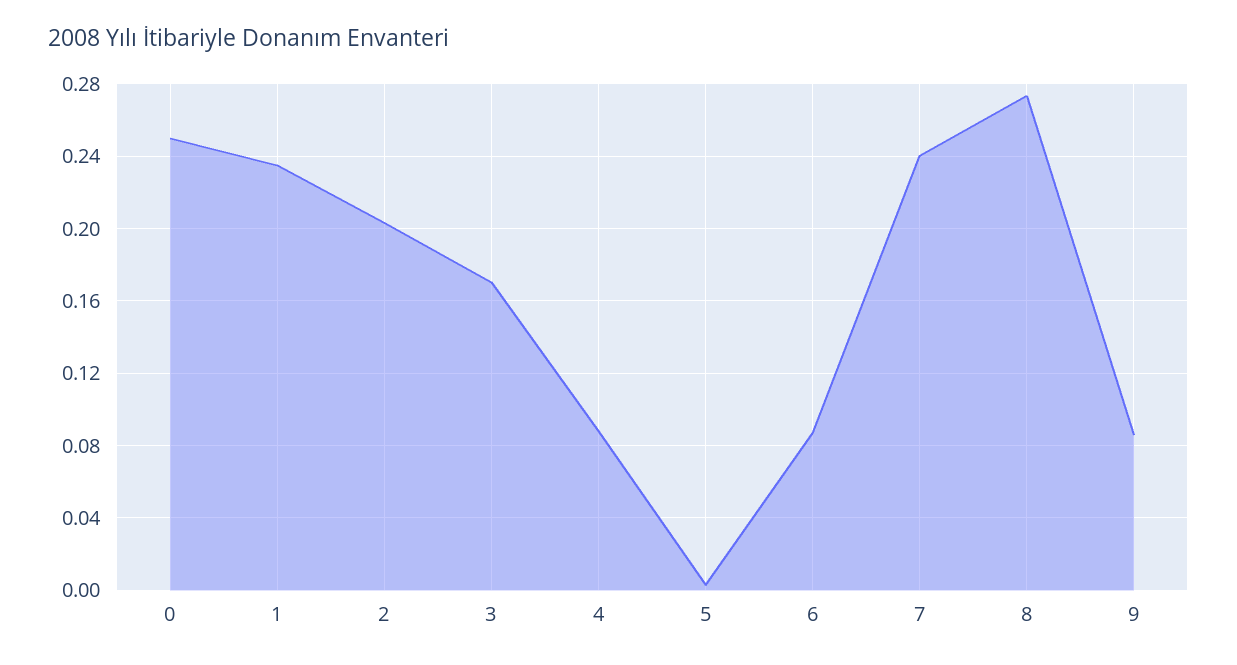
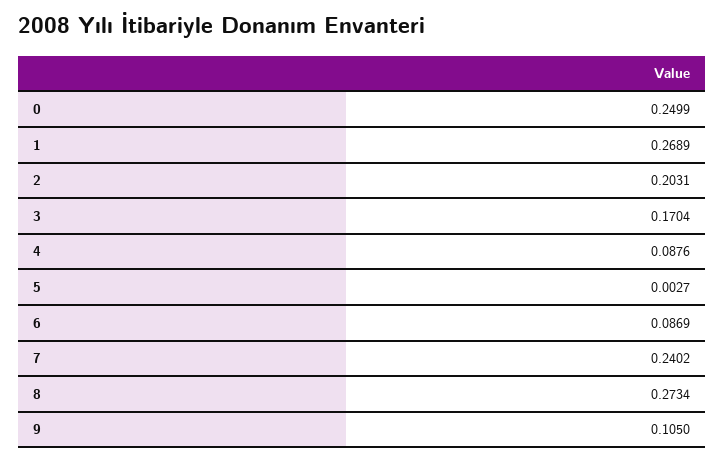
1: 0.235 -> 0.2689
9: 0.085 -> 0.105

